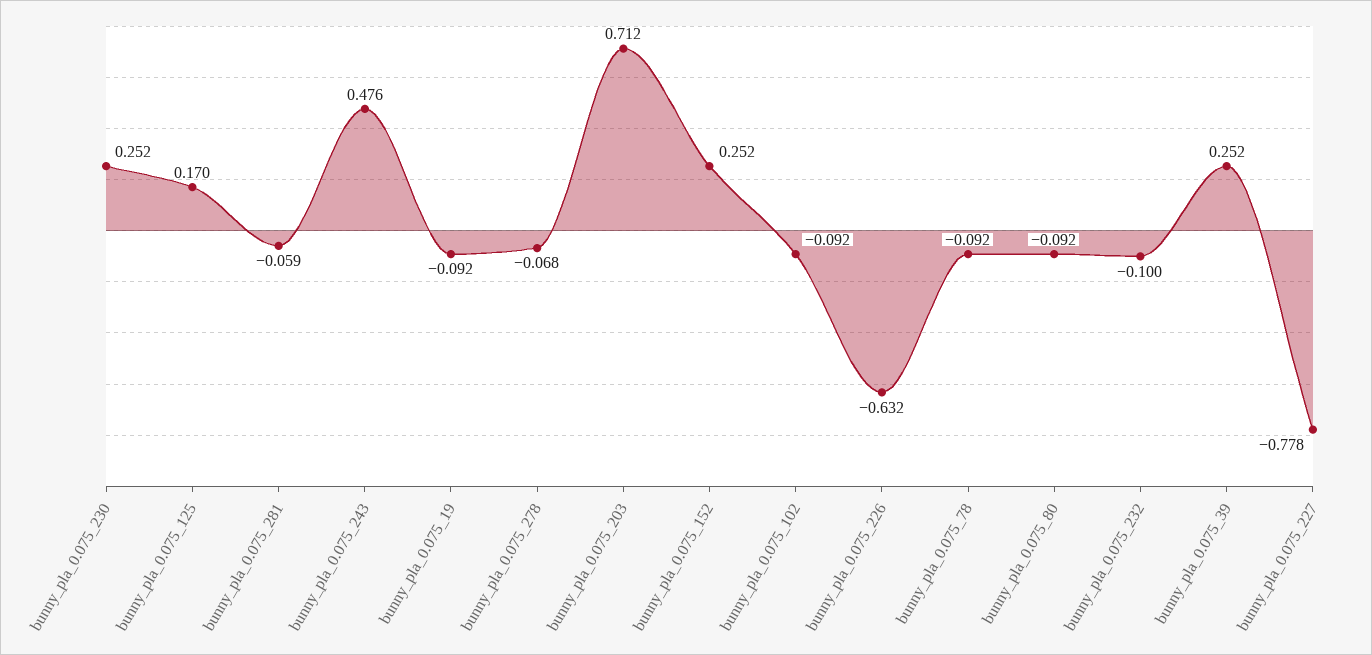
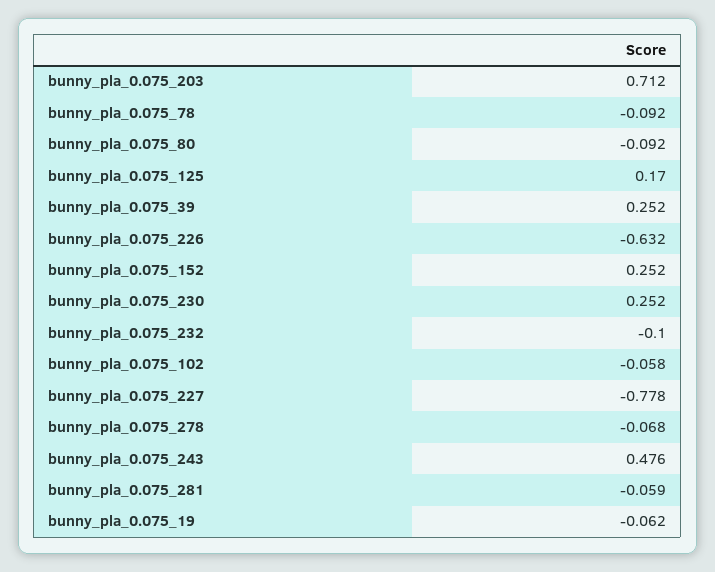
bunny_pla_0.075_19: -0.092 -> -0.062
bunny_pla_0.075_102: -0.092 -> -0.058

